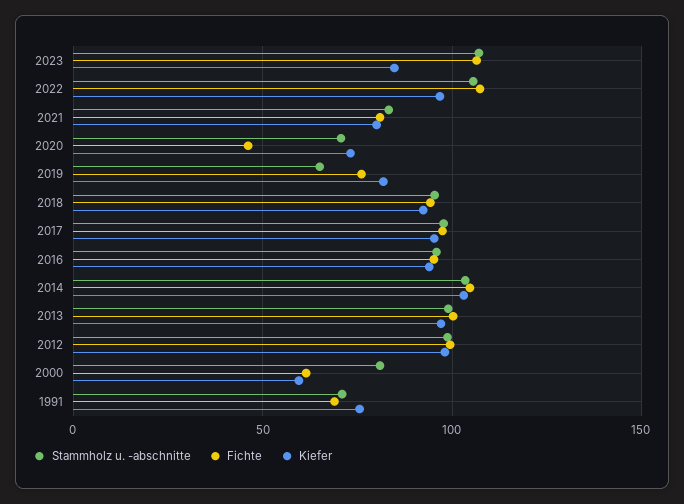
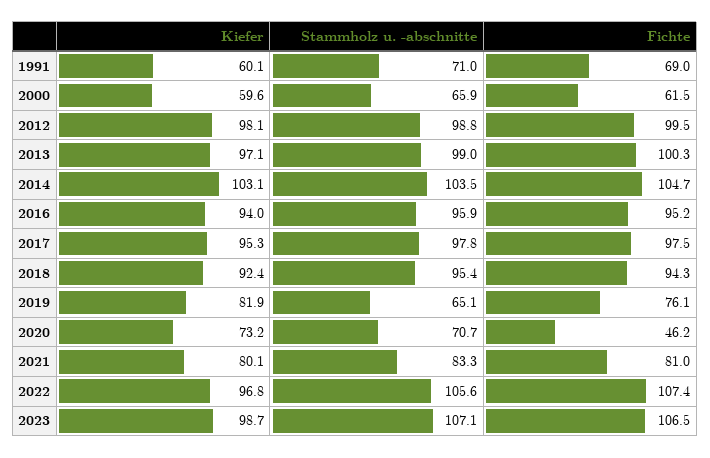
Kiefer, 2023: 85 -> 98.7
Stammholz u. -abschnitte, 2000: 80 -> 65.9
Kiefer, 1991: 75 -> 60.1

